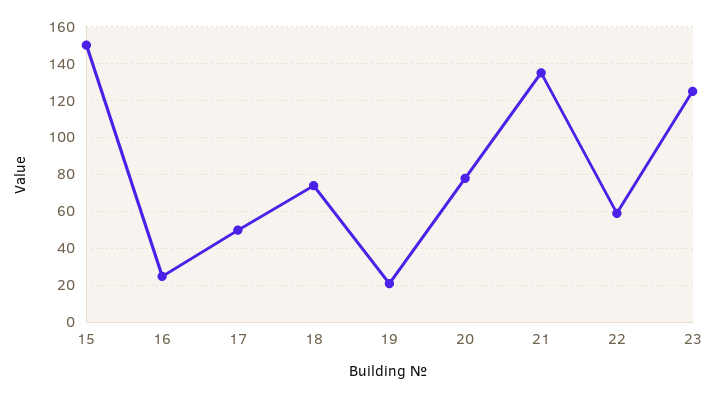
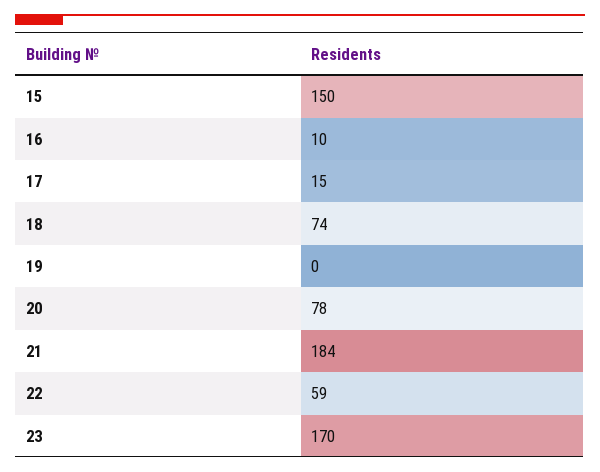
16: 25 -> 10
17: 50 -> 15
19: 20 -> 0
21: 135 -> 184
23: 125 -> 170

